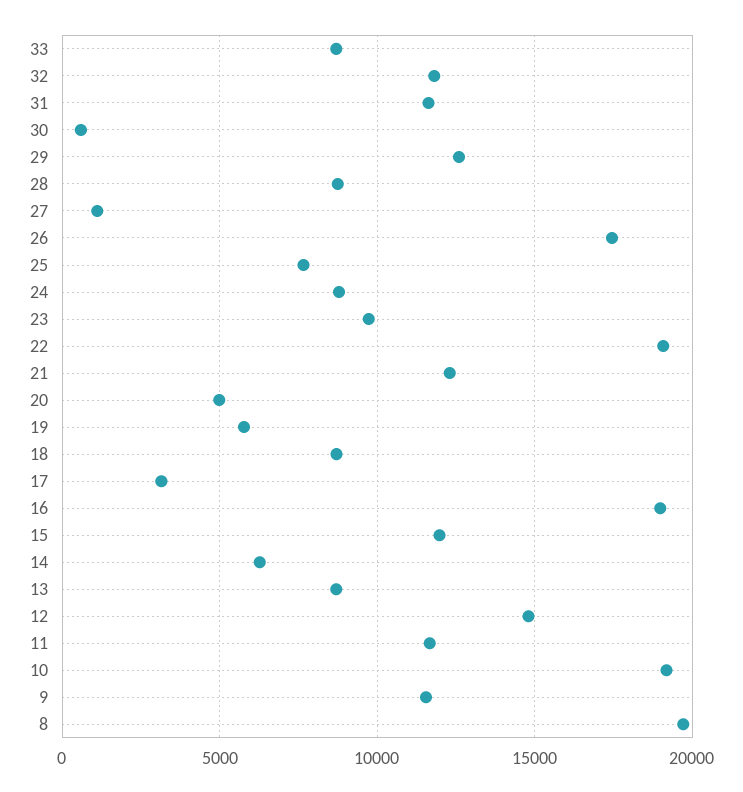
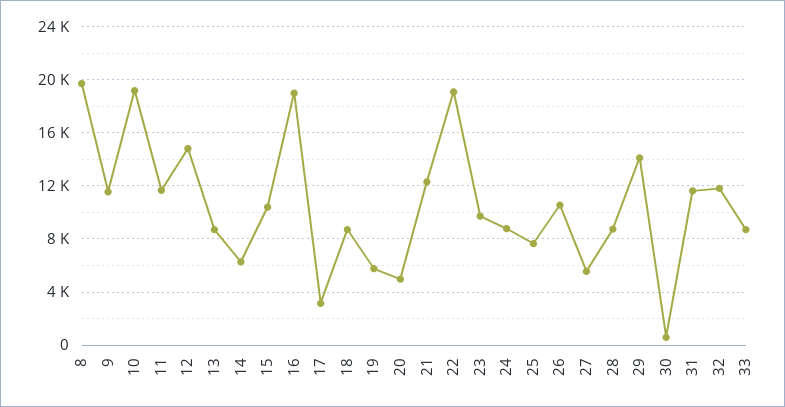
29: 12500 -> 14000
27: 1000 -> 5500
26: 17500 -> 10500
15: 12000 -> 10500

